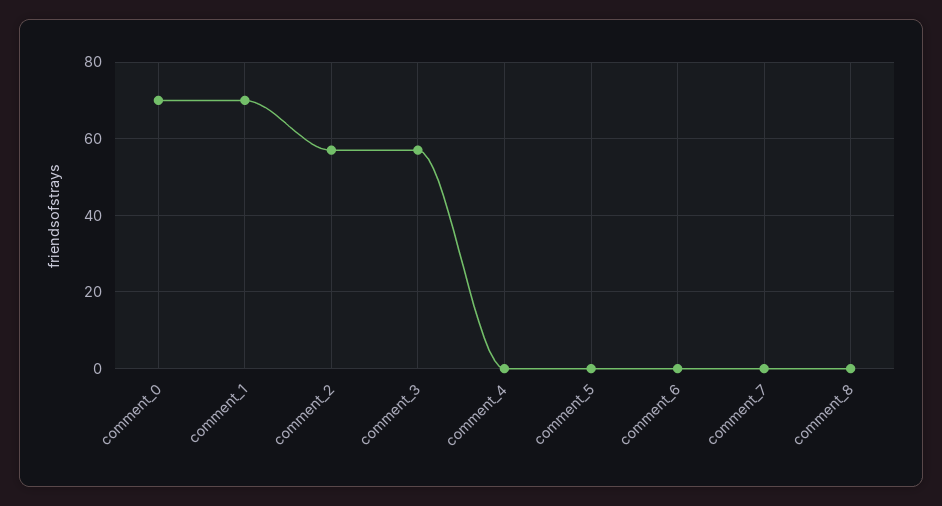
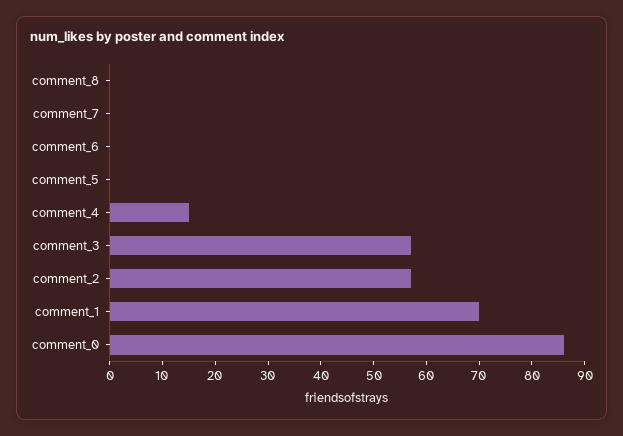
comment_0: 70 -> 85
comment_4: 0 -> 15

